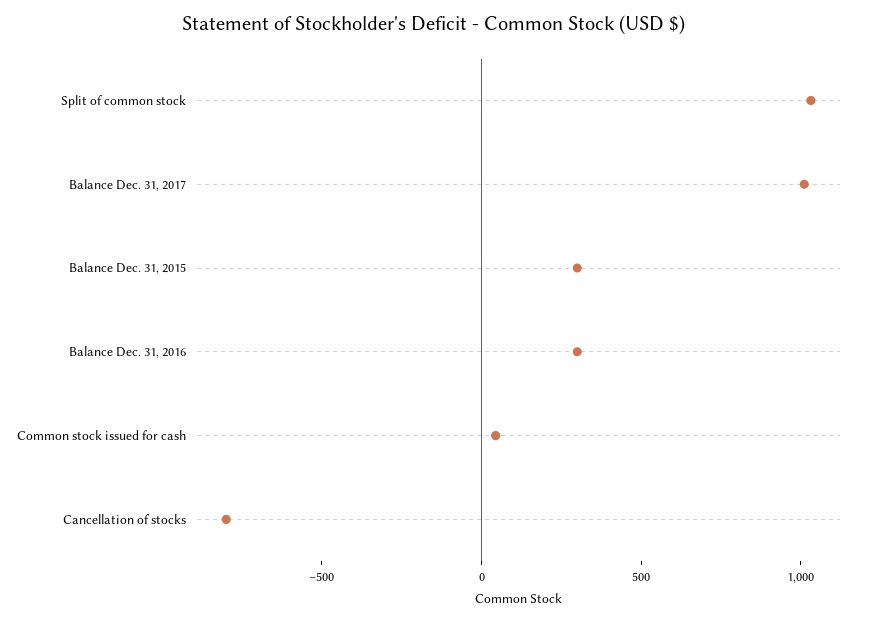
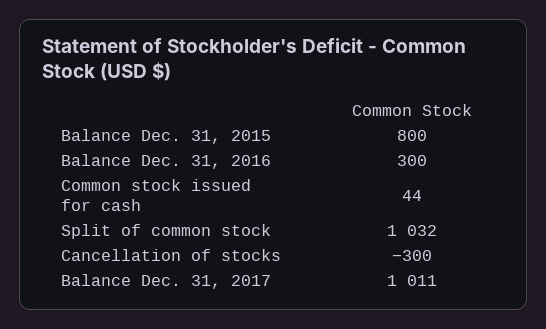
Balance Dec. 31, 2015: 300 -> 800
Cancellation of stocks: -800 -> -300

